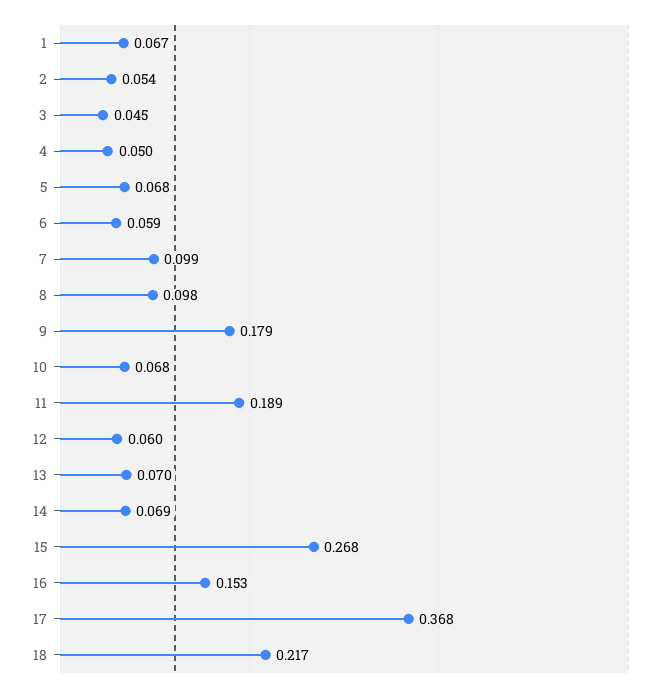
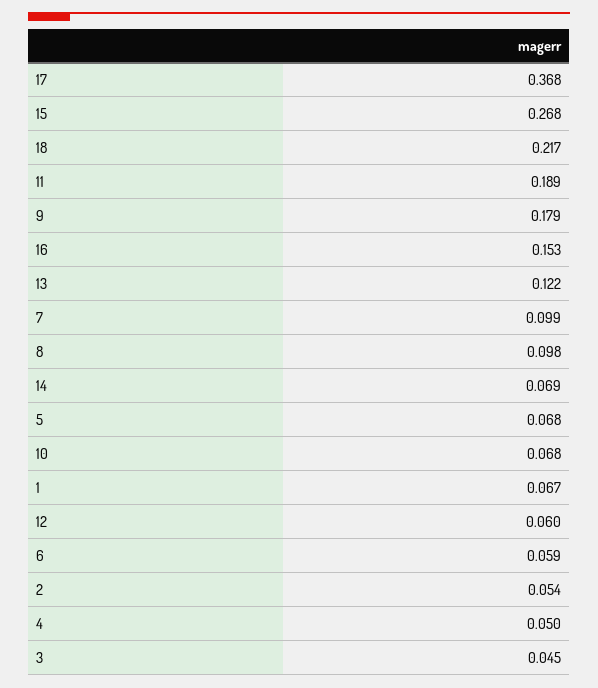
13: 0.07 -> 0.122

